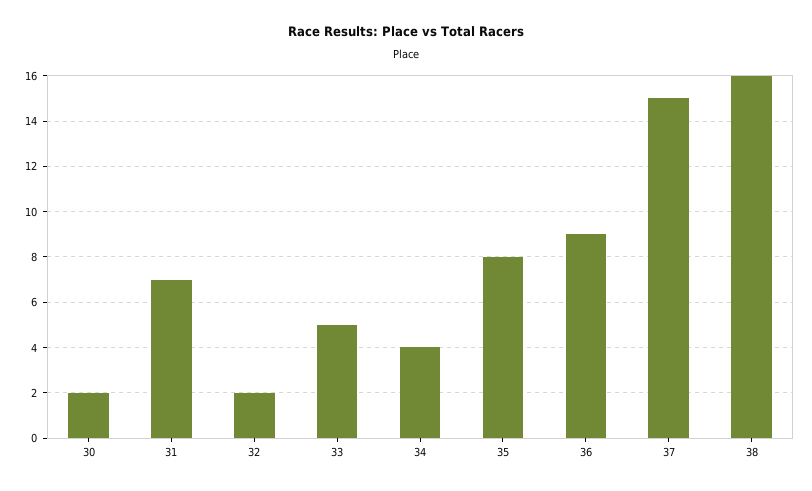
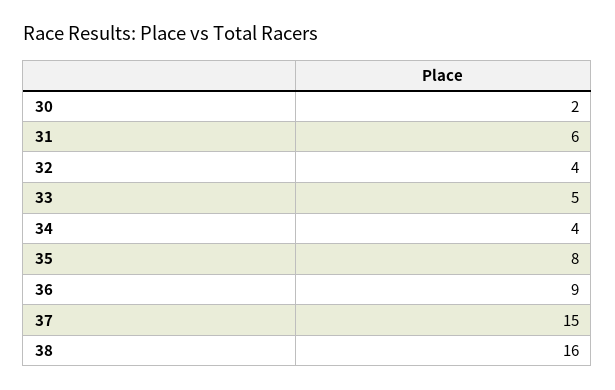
31: 7 -> 6
32: 2 -> 4

